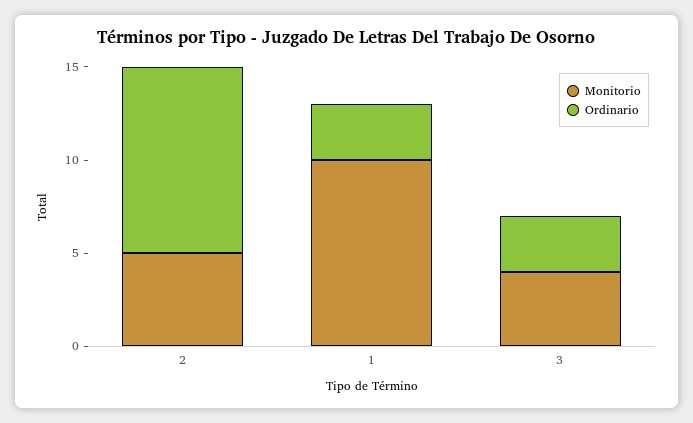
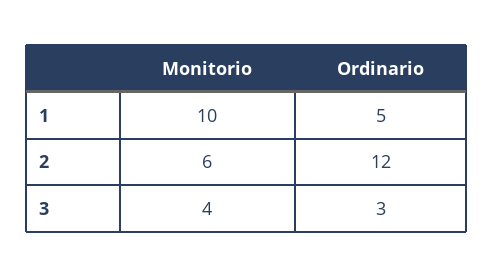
Monitorio, 2: 5 -> 6
Ordinario, 2: 10 -> 12
Ordinario, 1: 3 -> 5

